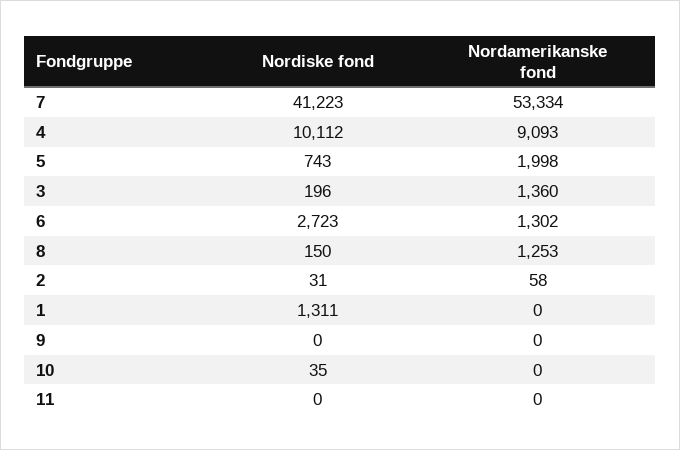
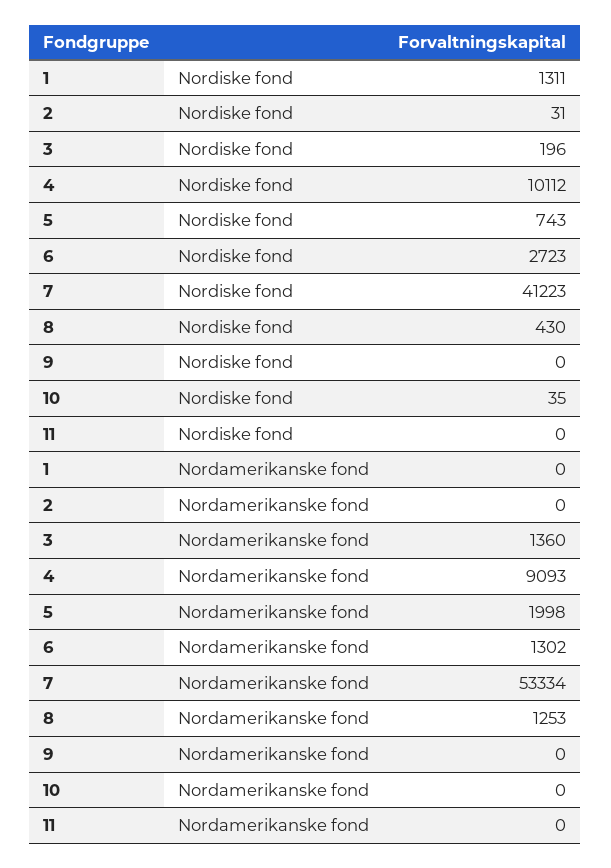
Nordiske fond, 8: 150 -> 430
Nordamerikanske fond, 2: 58 -> 0

